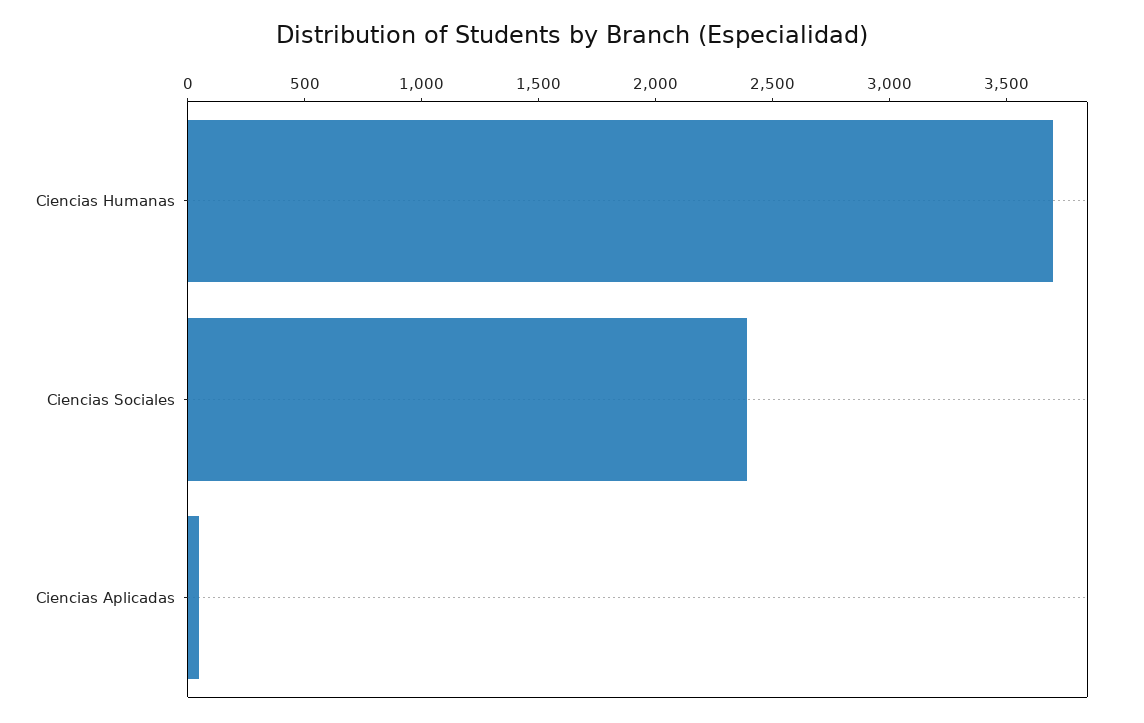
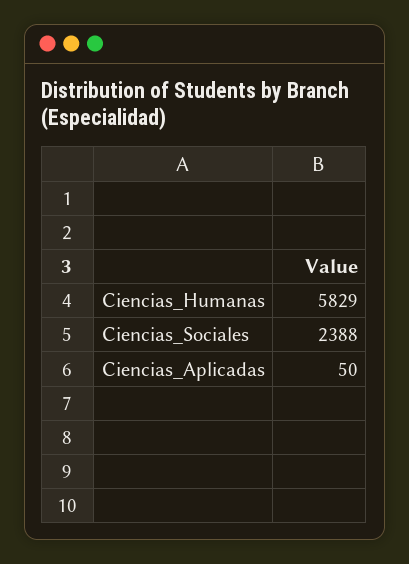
Ciencias Humanas: 3700 -> 5829

